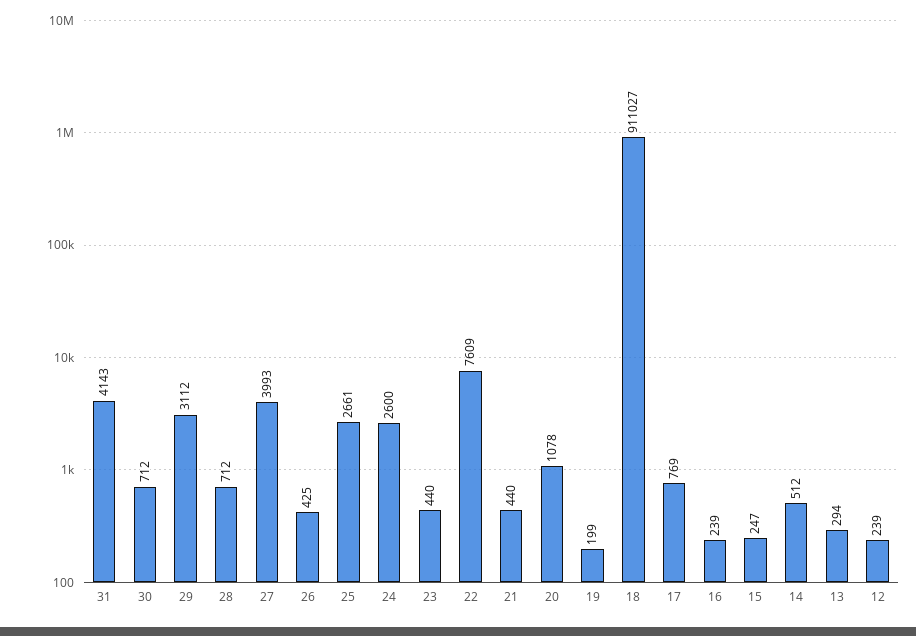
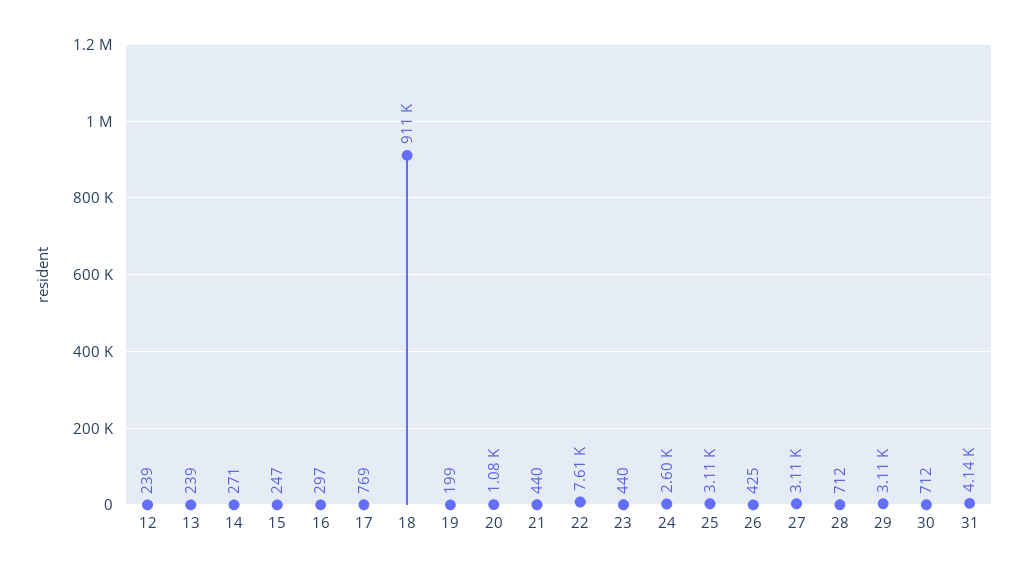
27: 3993 -> 3110
25: 2661 -> 3110
16: 239 -> 297
14: 512 -> 271
13: 294 -> 239

